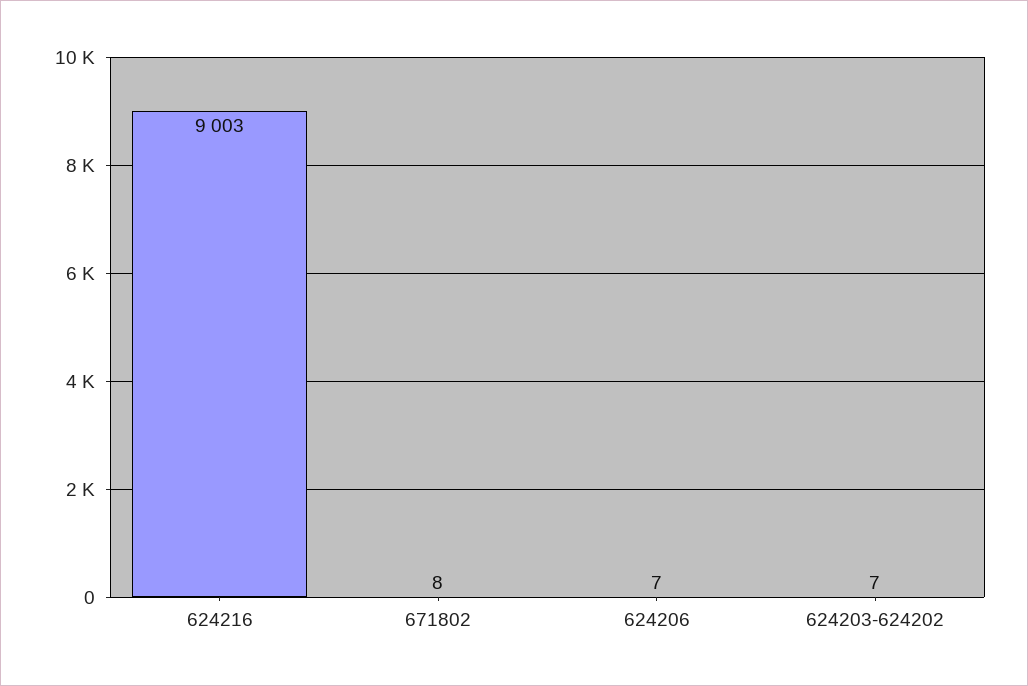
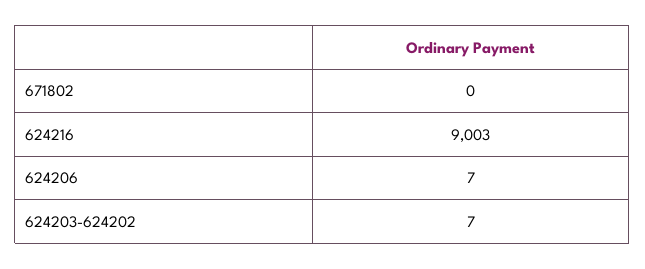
671802: 8 -> 0

